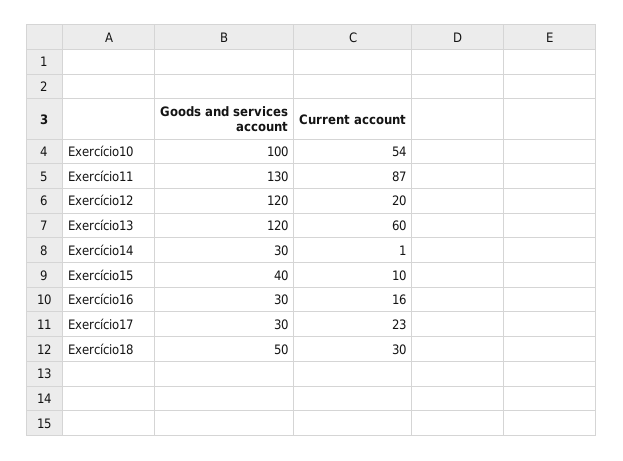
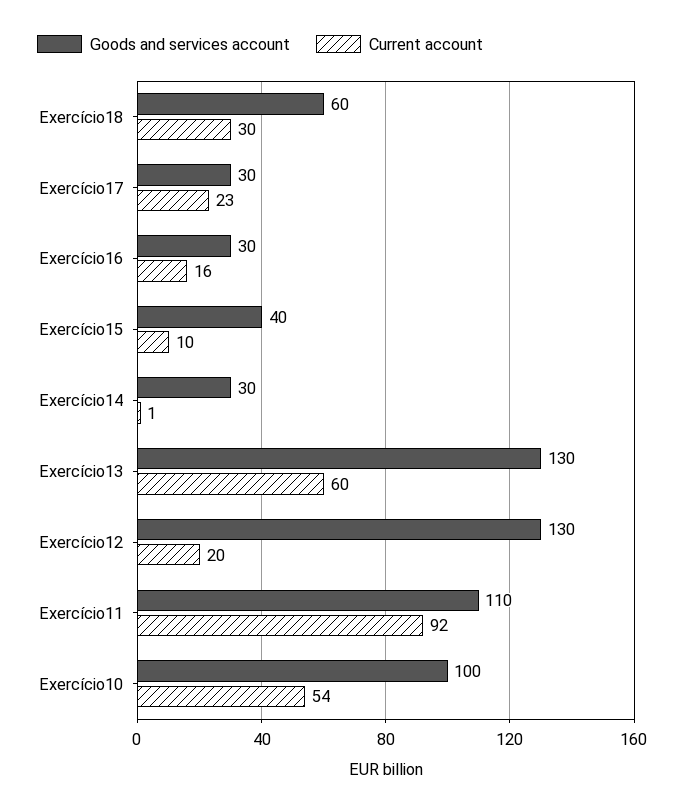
Goods and services account, Exercício11: 130 -> 110
Current account, Exercício11: 87 -> 92
Goods and services account, Exercício12: 120 -> 130
Goods and services account, Exercício13: 120 -> 130
Goods and services account, Exercício18: 50 -> 60

